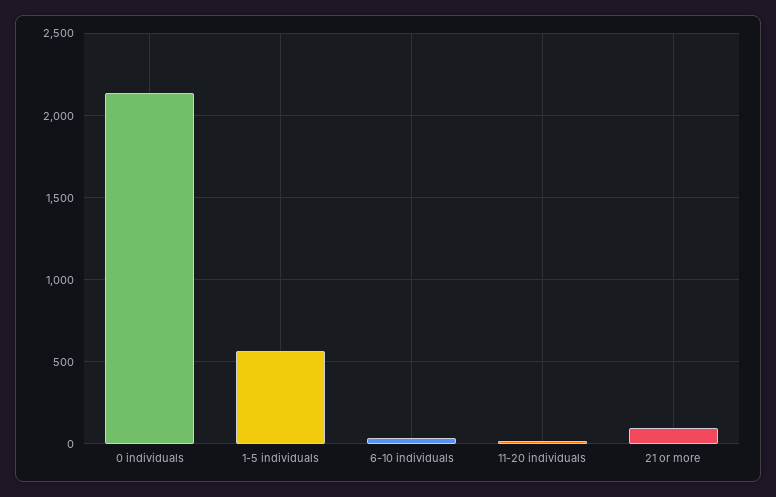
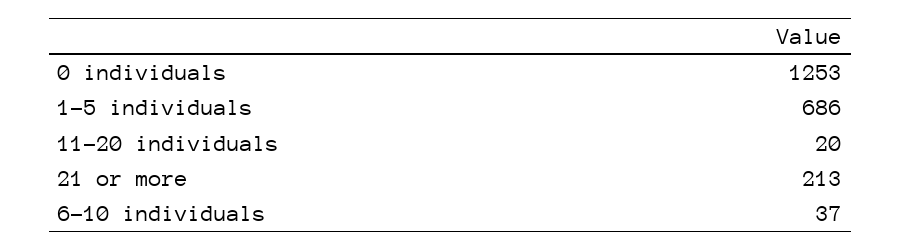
0 individuals: 2150 -> 1253
1-5 individuals: 550 -> 686
21 or more: 100 -> 213

